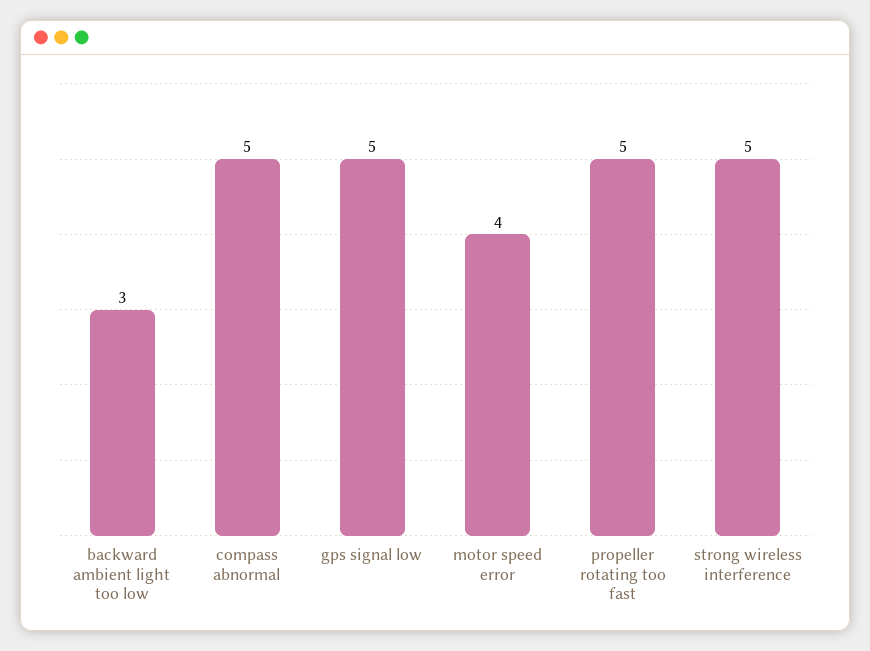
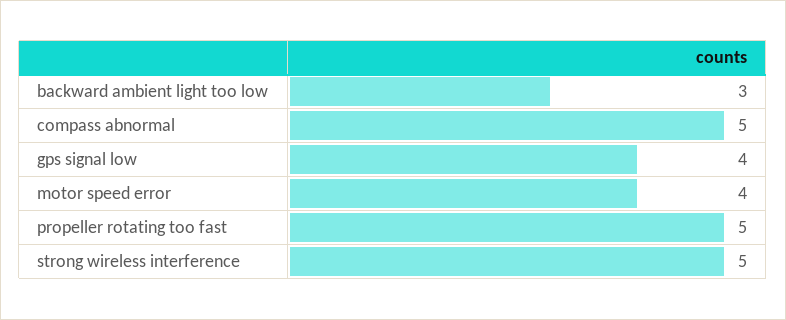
gps signal low: 5 -> 4

